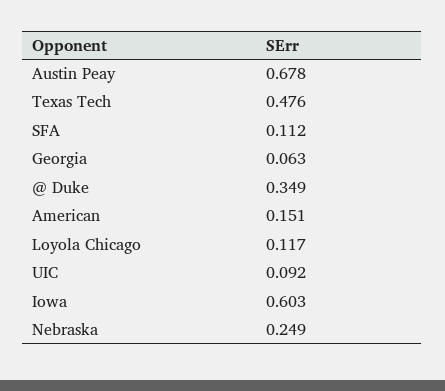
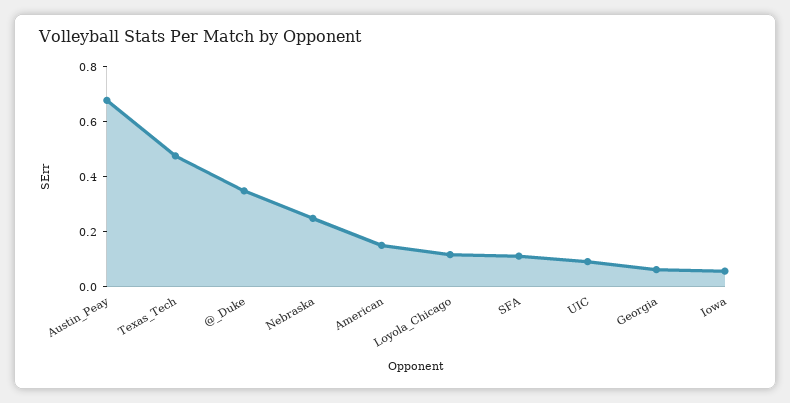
Iowa: 0.603 -> 0.05

